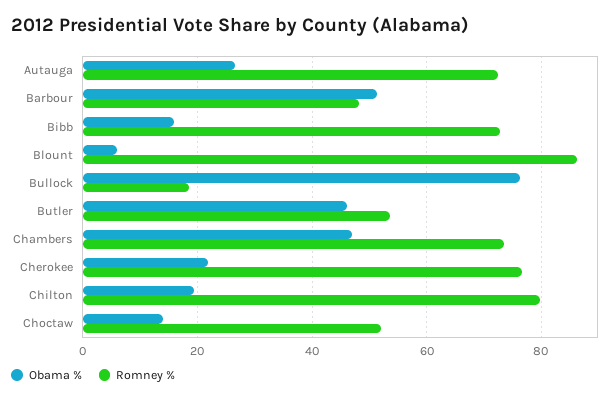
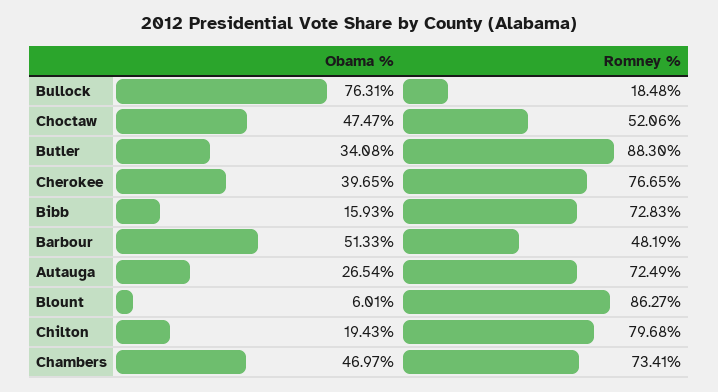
Obama %, Butler: 46 -> 34.08
Romney %, Butler: 54 -> 88.3
Obama %, Cherokee: 22 -> 39.65
Obama %, Choctaw: 14 -> 47.47

